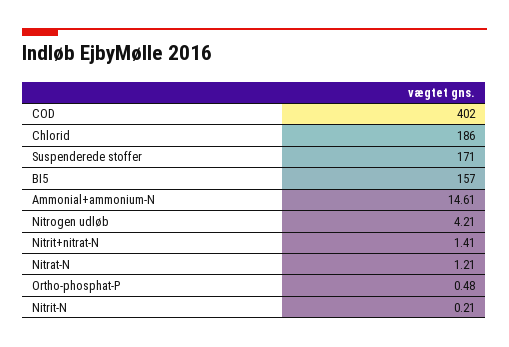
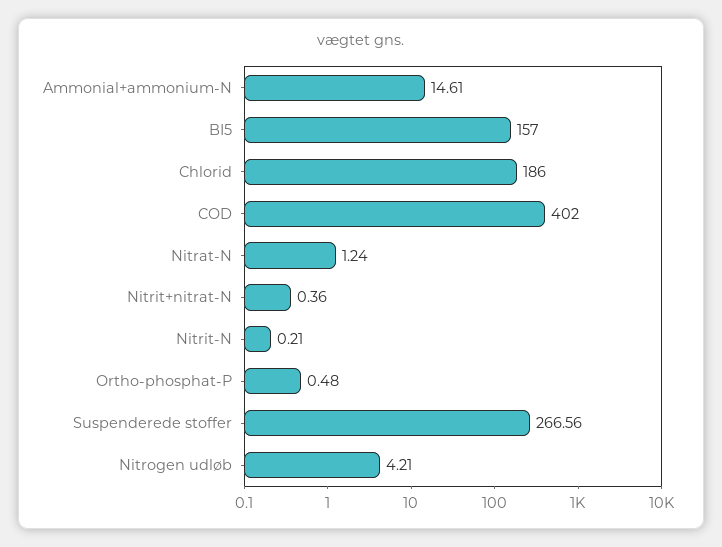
Suspenderede stoffer: 171 -> 266.56
Nitrit+nitrat-N: 1.41 -> 0.36
Nitrat-N: 1.21 -> 1.24

